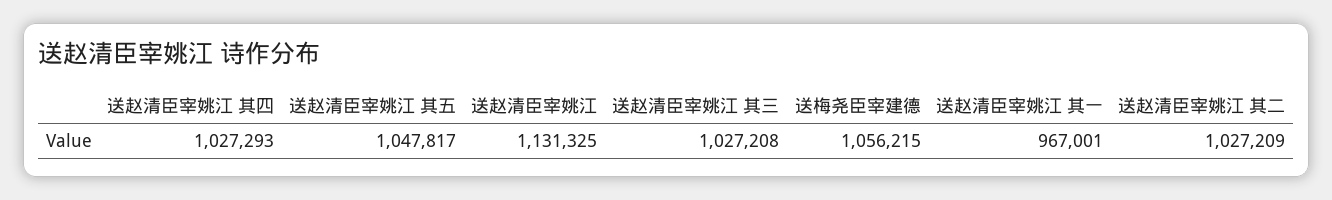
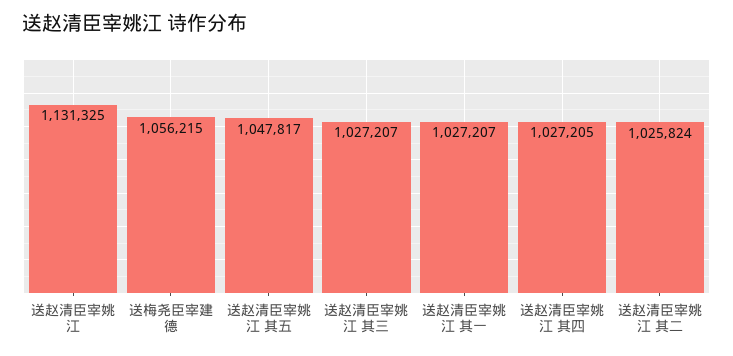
送赵清臣宰姚江 其四: 1027293 -> 1027205
送赵清臣宰姚江 其三: 1027208 -> 1027207
送赵清臣宰姚江 其一: 967001 -> 1027207
送赵清臣宰姚江 其二: 1027209 -> 1025824

